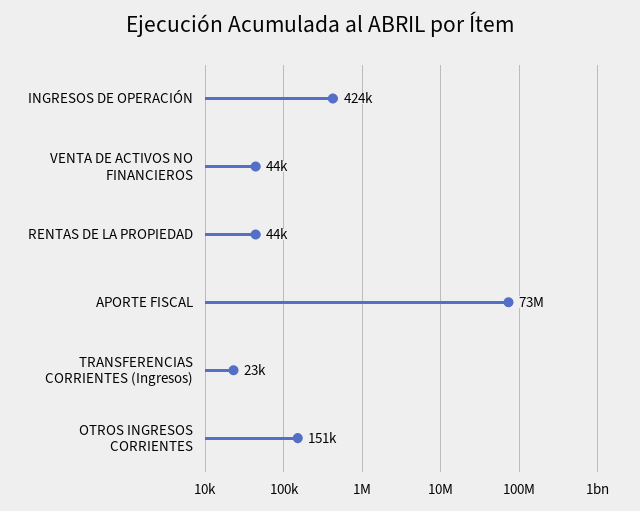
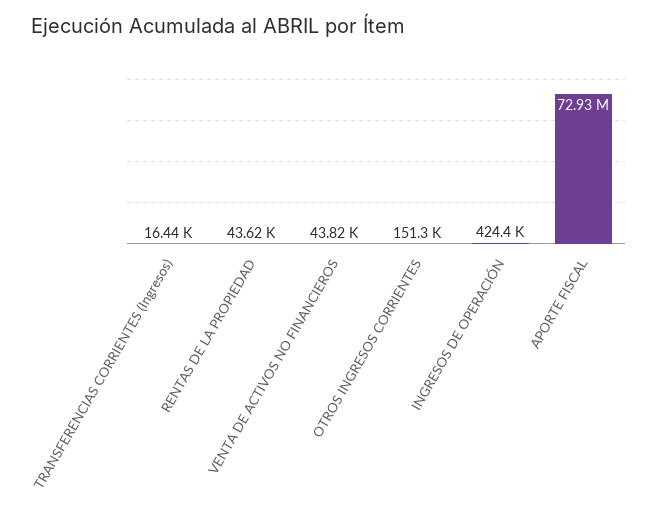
TRANSFERENCIAS CORRIENTES (Ingresos): 23000 -> 16440

